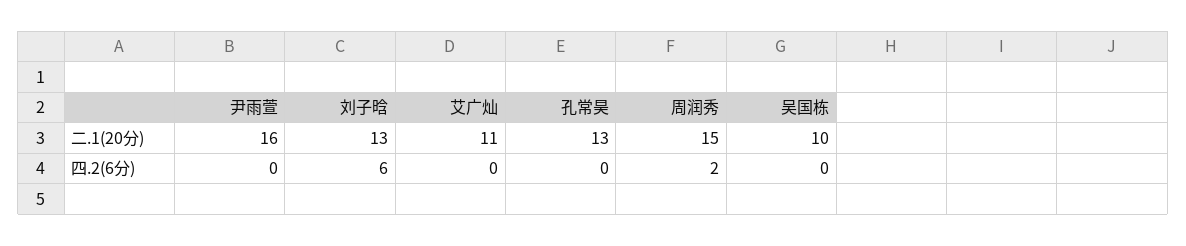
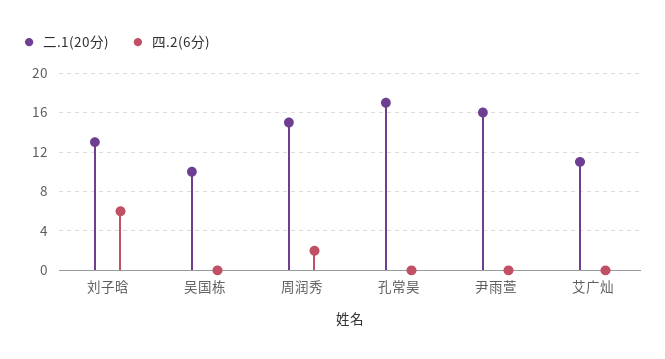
二.1(20分), 孔常昊: 13 -> 17

